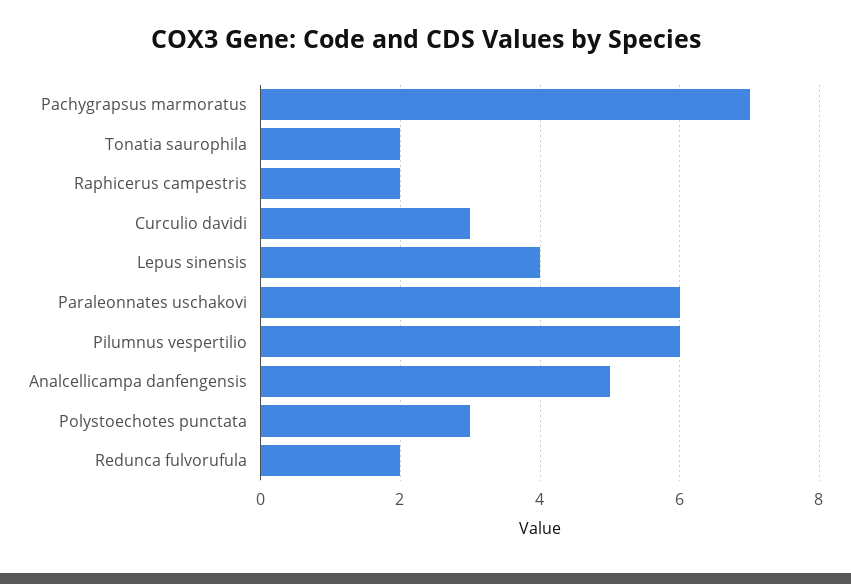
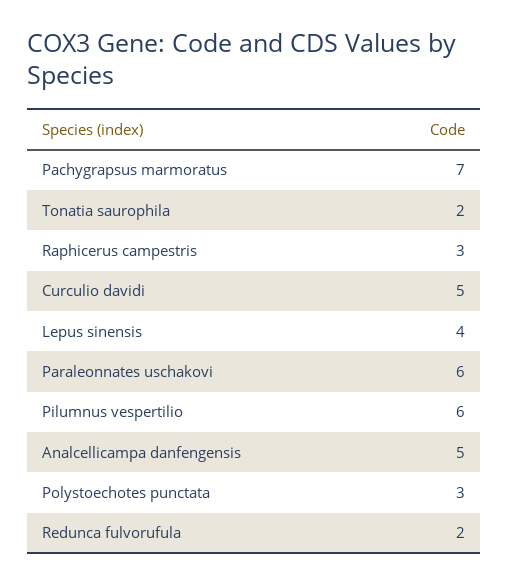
Raphicerus campestris: 2 -> 3
Curculio davidi: 3 -> 5

